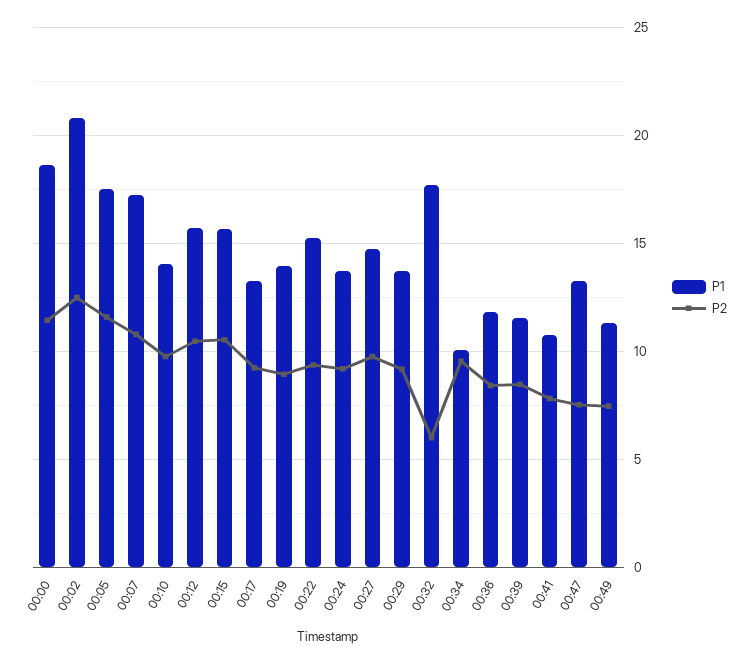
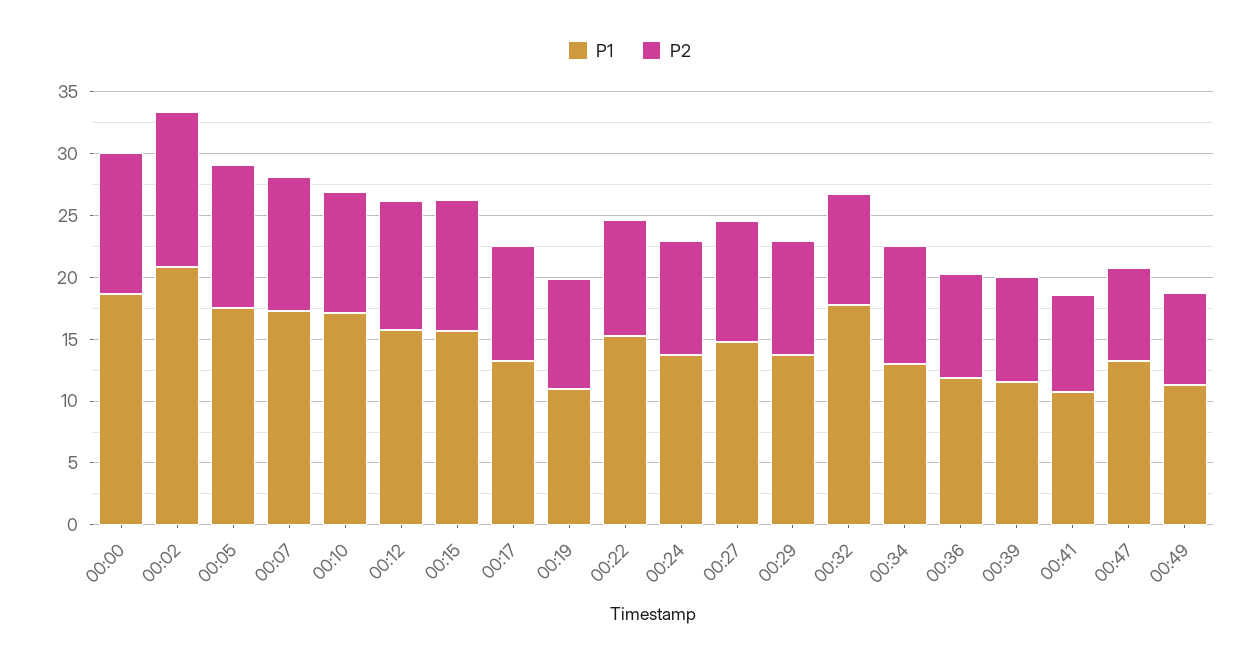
P1, 00:10: 14 -> 17
P1, 00:19: 14 -> 11
P2, 00:32: 6 -> 9
P1, 00:34: 10 -> 13

